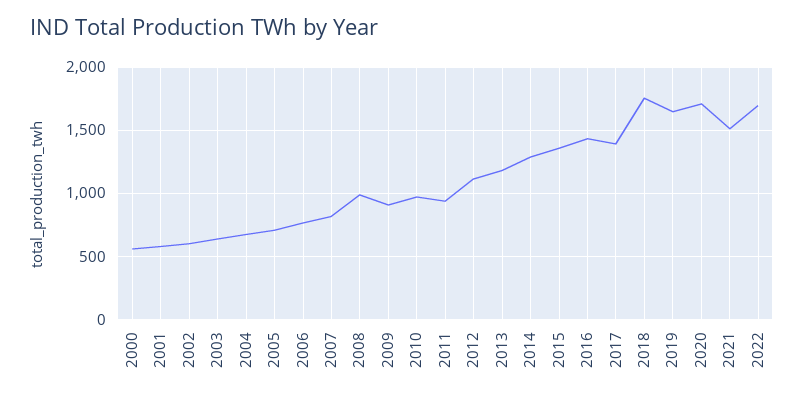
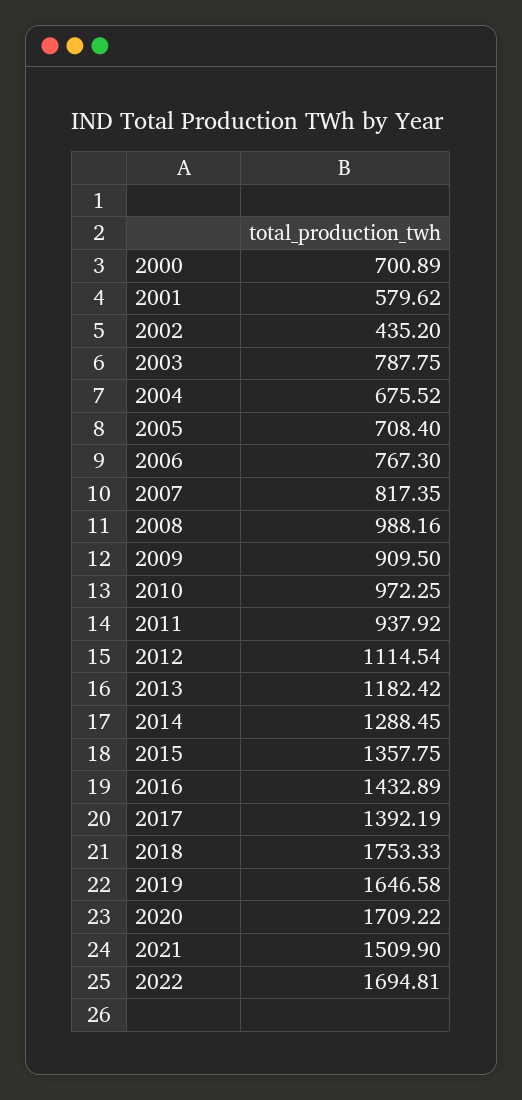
2000: 550 -> 700.89
2002: 600 -> 435.2
2003: 650 -> 787.75

